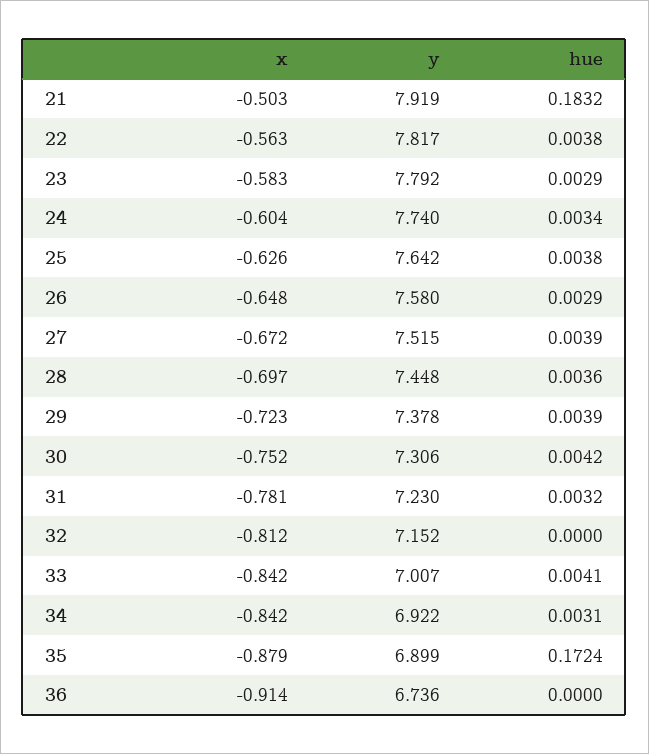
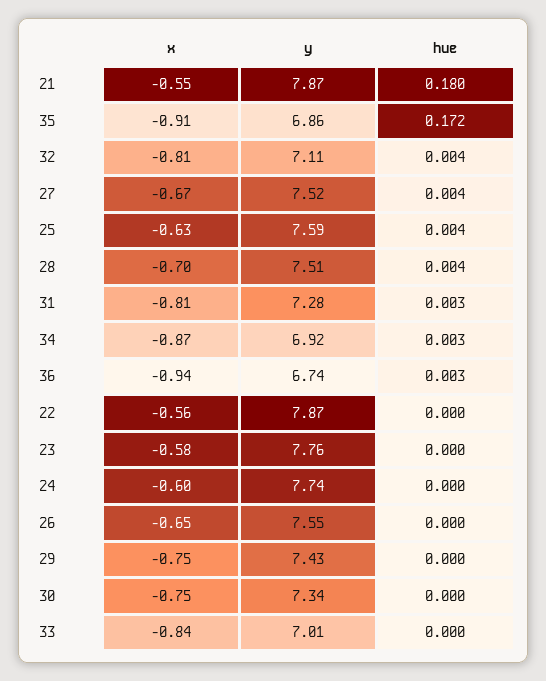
x, 21: -0.503 -> -0.55
y, 21: 7.919 -> 7.87
hue, 21: 0.1832 -> 0.18
y, 22: 7.817 -> 7.87
hue, 22: 0.0038 -> 0
y, 23: 7.792 -> 7.76
hue, 23: 0.0029 -> 0
hue, 24: 0.0034 -> 0
y, 25: 7.642 -> 7.59
y, 26: 7.58 -> 7.55
hue, 26: 0.0029 -> 0
y, 28: 7.448 -> 7.51
x, 29: -0.723 -> -0.75
y, 29: 7.378 -> 7.43
hue, 29: 0.0039 -> 0
y, 30: 7.306 -> 7.34
hue, 30: 0.0042 -> 0
x, 31: -0.781 -> -0.81
y, 31: 7.23 -> 7.28
y, 32: 7.152 -> 7.11
hue, 32: 0 -> 0.004
hue, 33: 0.0041 -> 0
x, 34: -0.842 -> -0.87
x, 35: -0.879 -> -0.91
y, 35: 6.899 -> 6.86
x, 36: -0.914 -> -0.94
hue, 36: 0 -> 0.003

